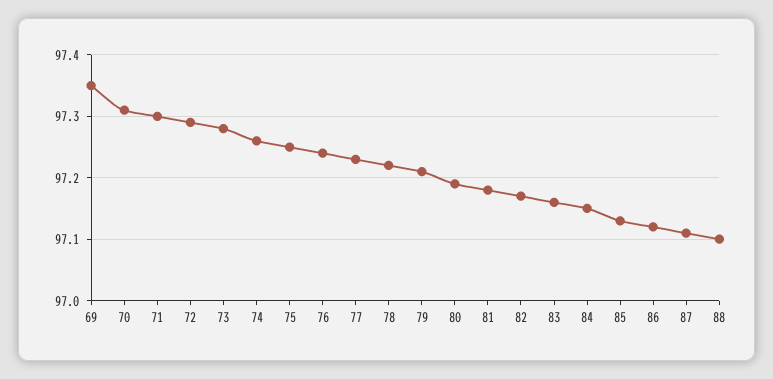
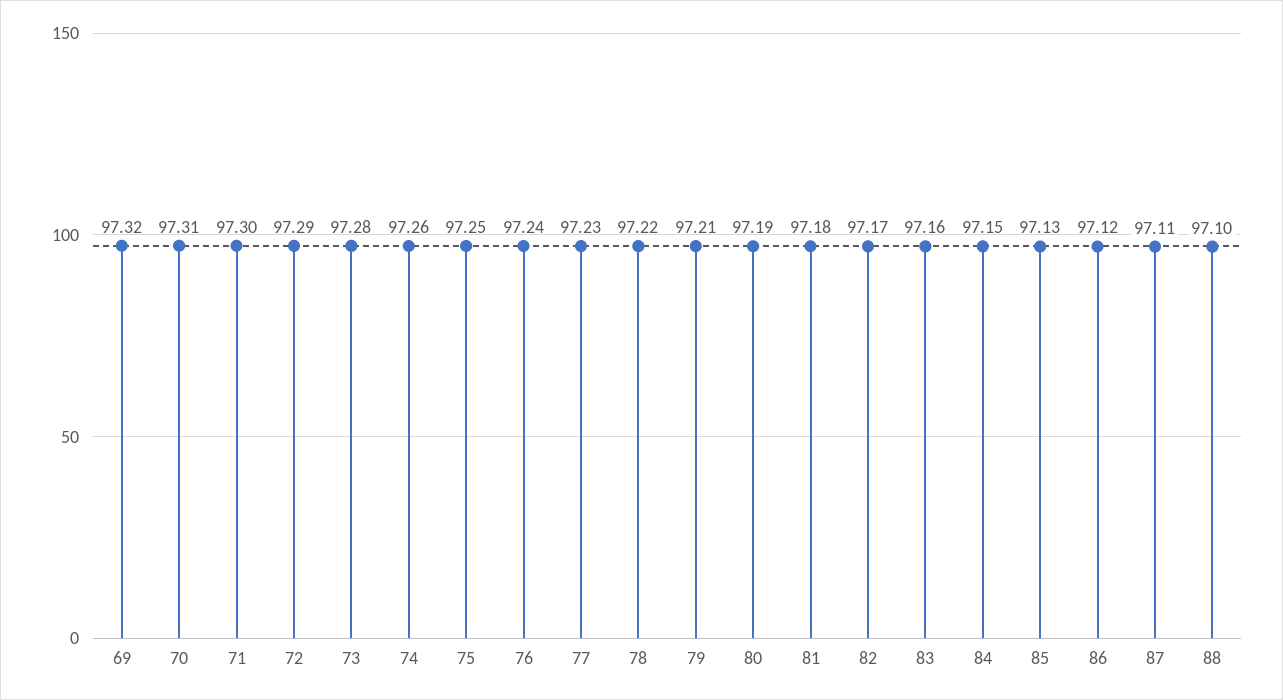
69: 97.35 -> 97.32

